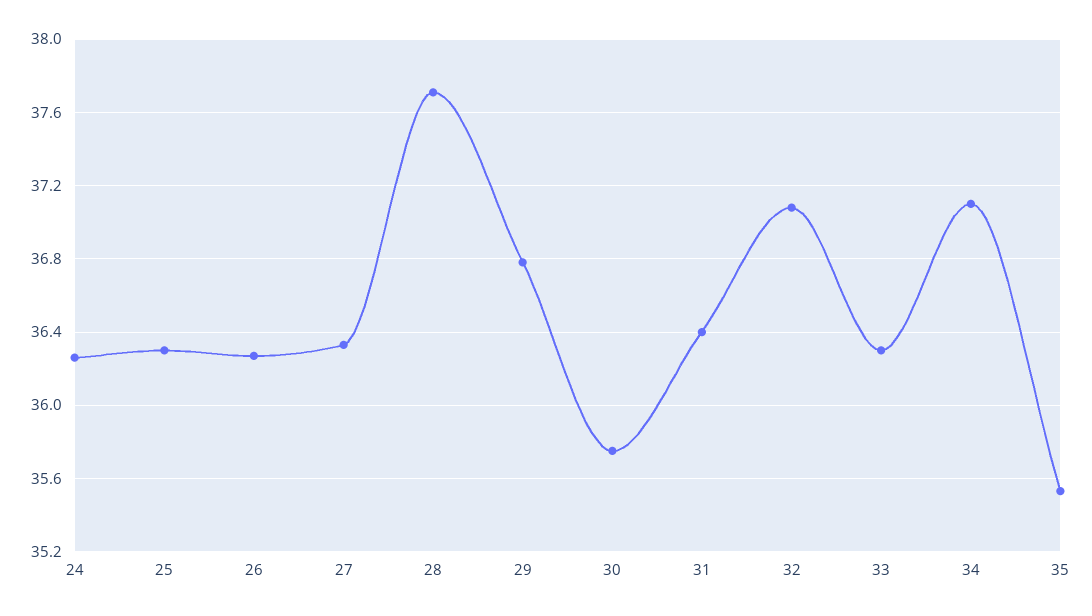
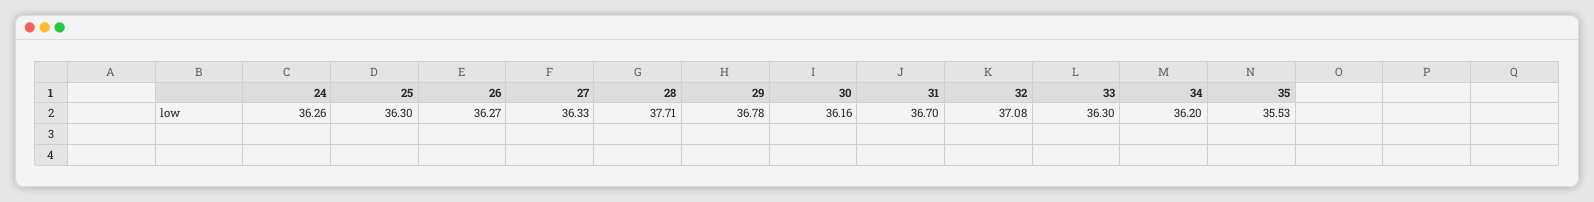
30: 35.75 -> 36.16
31: 36.4 -> 36.7
34: 37.1 -> 36.2

